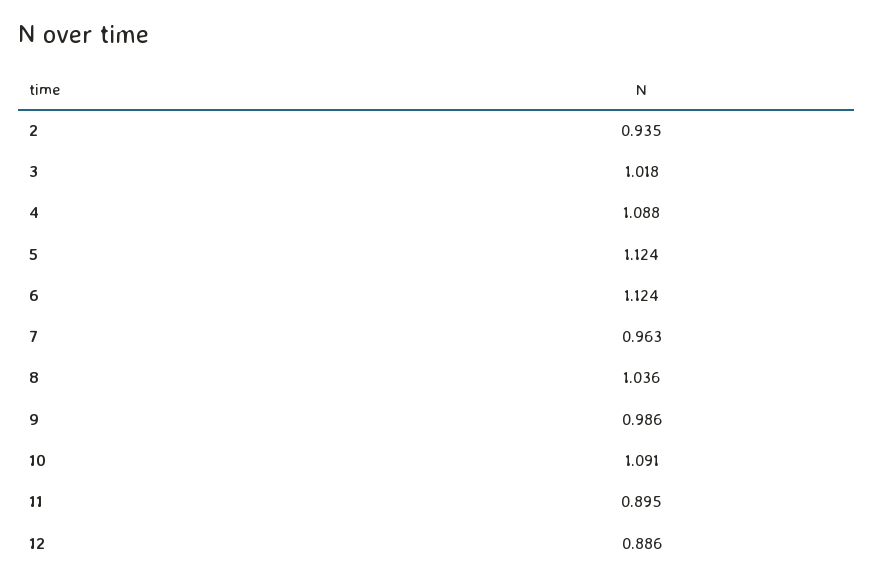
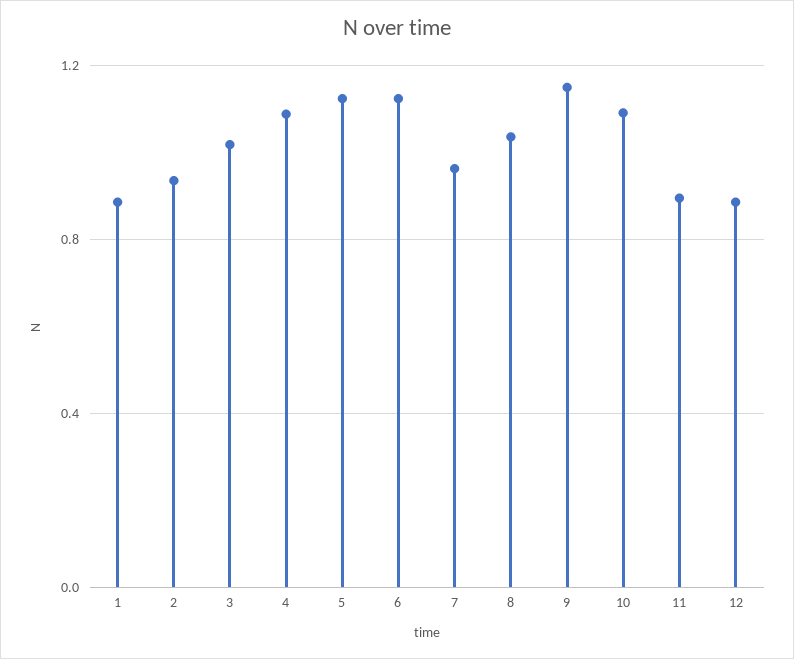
9: 0.986 -> 1.15
1: none -> 0.9

